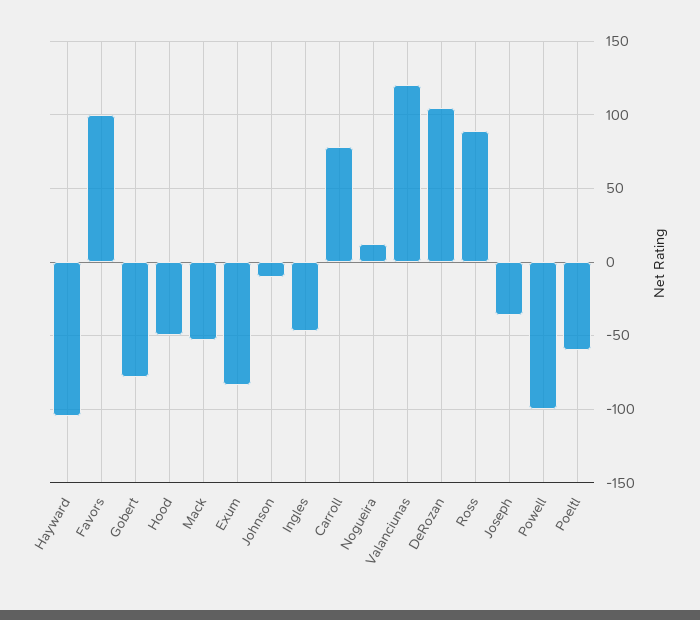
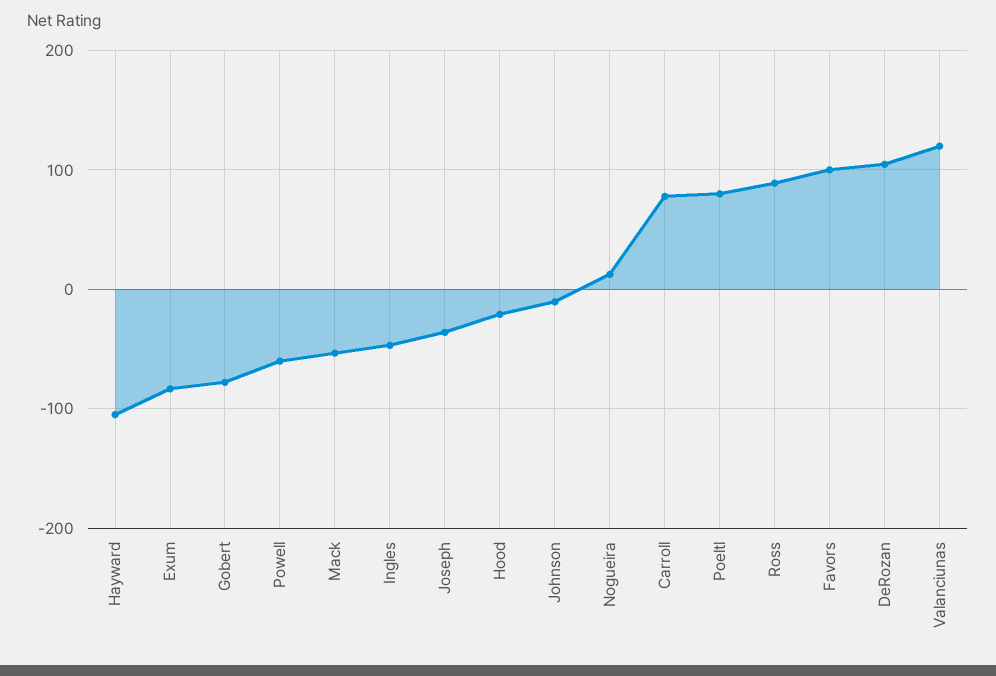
Hood: -50 -> -20
Powell: -100 -> -60
Poeltl: -60 -> 80

